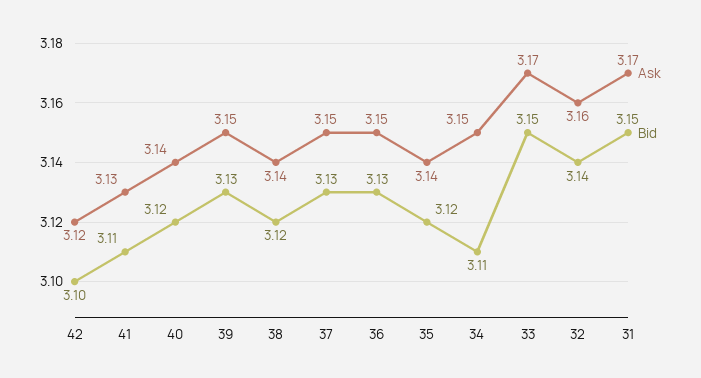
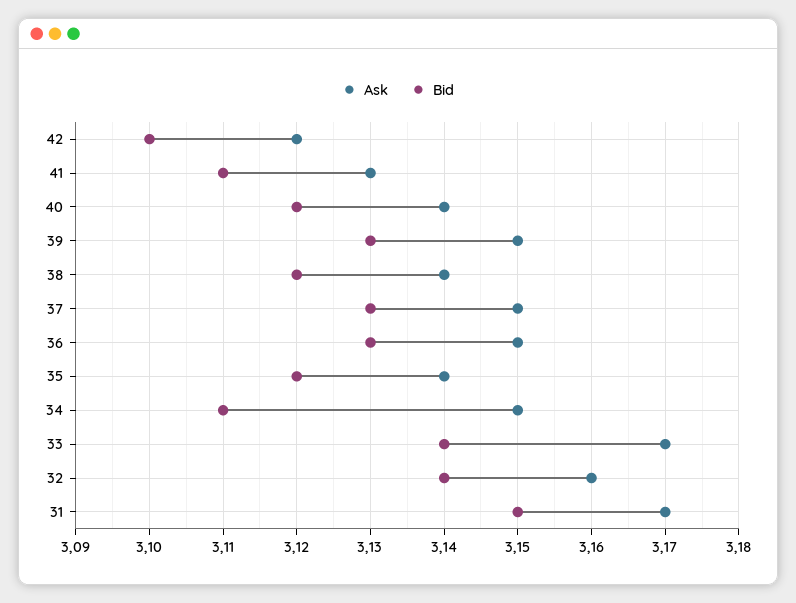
Bid, 33: 3.15 -> 3.14

